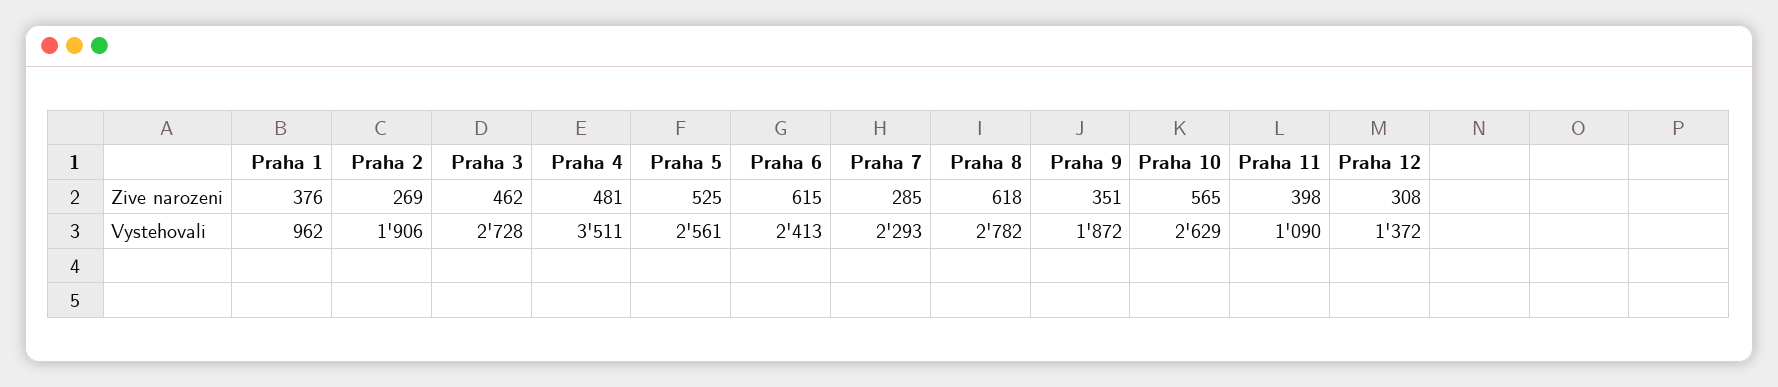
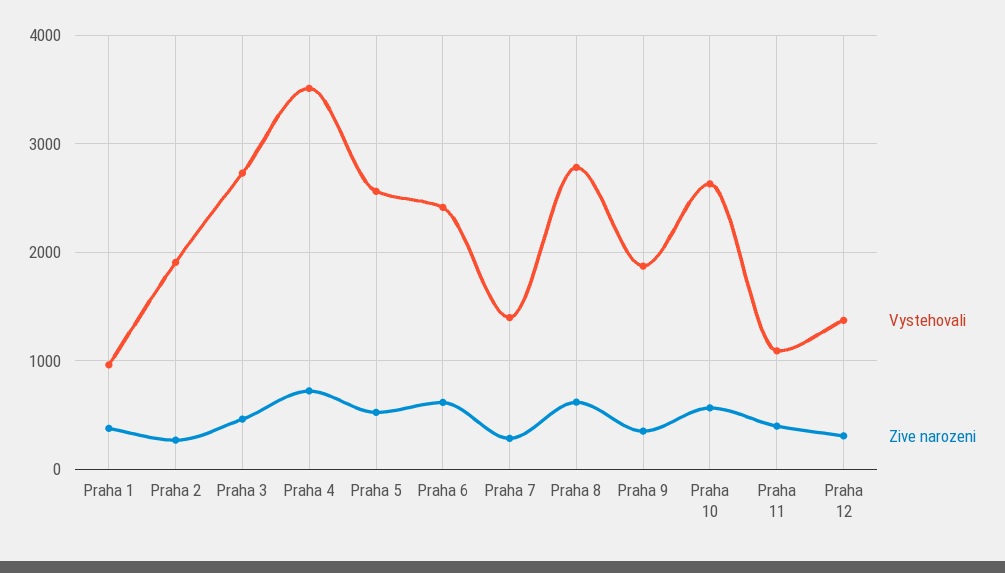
Zive narozeni, Praha 4: 481 -> 700
Vystehovali, Praha 7: 2293 -> 1400

